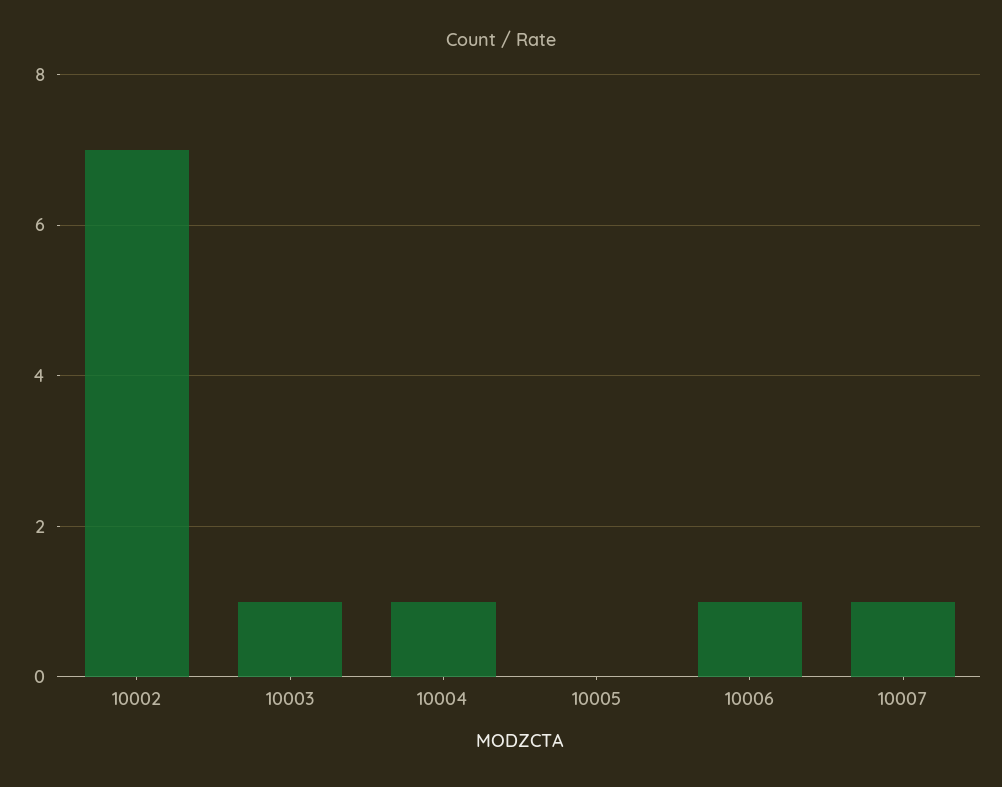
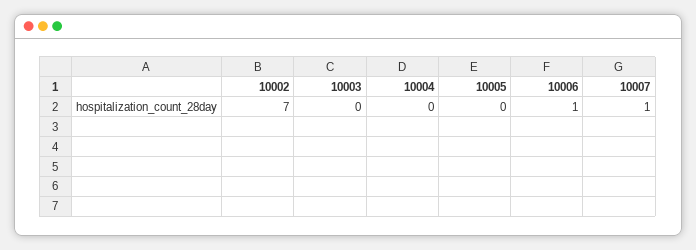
10003: 1 -> 0
10004: 1 -> 0

